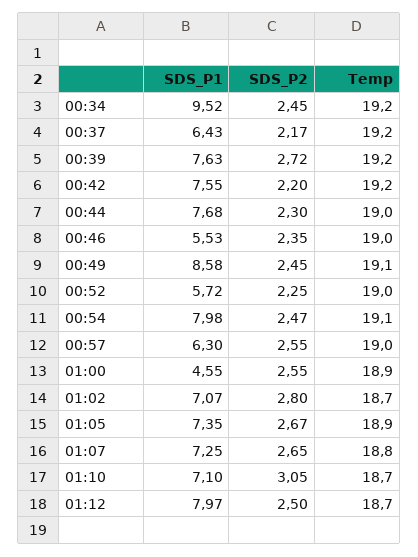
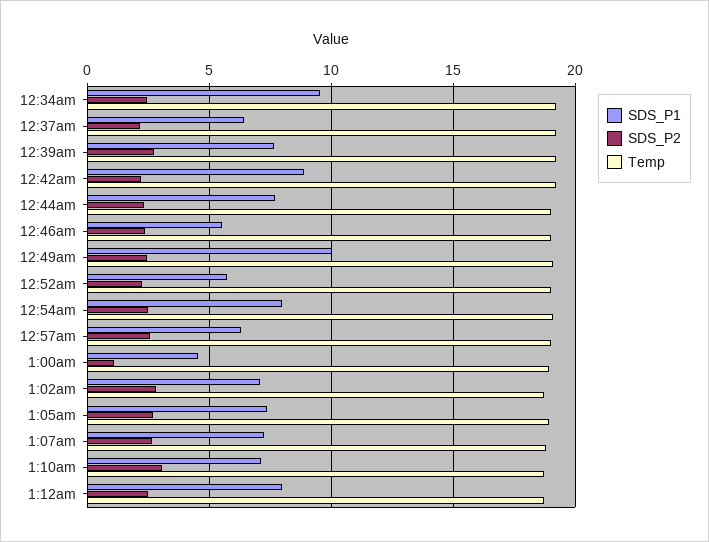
SDS_P1, 00:42: 7.55 -> 9
SDS_P1, 00:49: 8.58 -> 10
SDS_P2, 01:00: 2.55 -> 1

